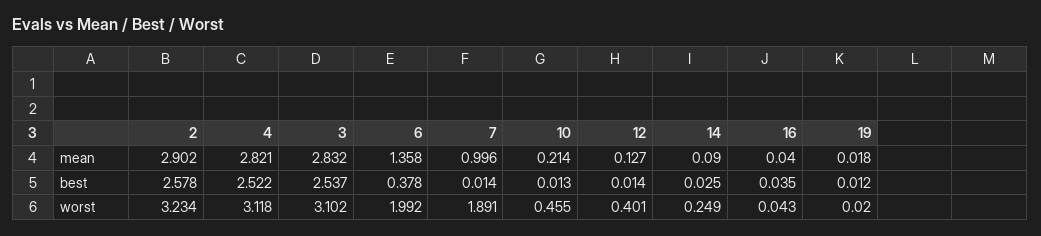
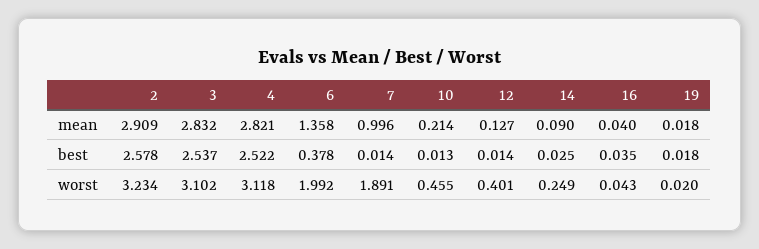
2, mean: 2.902 -> 2.909
19, best: 0.012 -> 0.018

